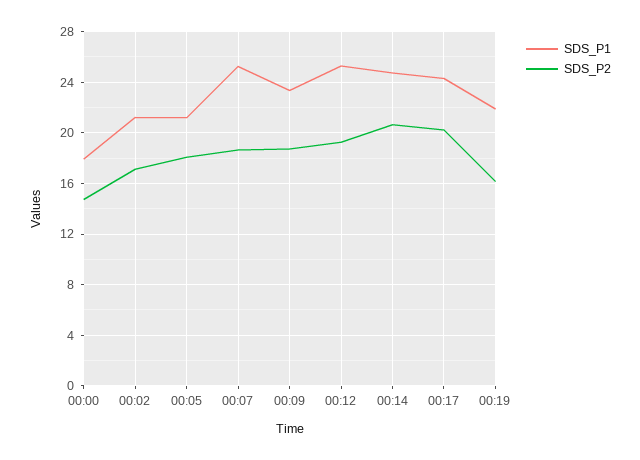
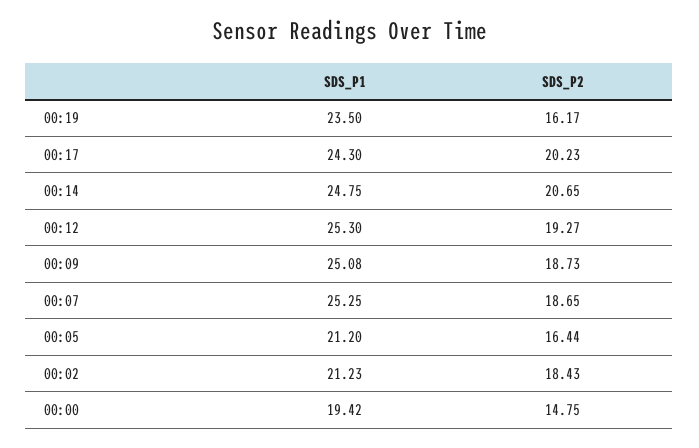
SDS_P1, 00:00: 18 -> 19.42
SDS_P2, 00:02: 17 -> 18.43
SDS_P2, 00:05: 18 -> 16.44
SDS_P1, 00:09: 23.5 -> 25.08
SDS_P1, 00:19: 22 -> 23.5

